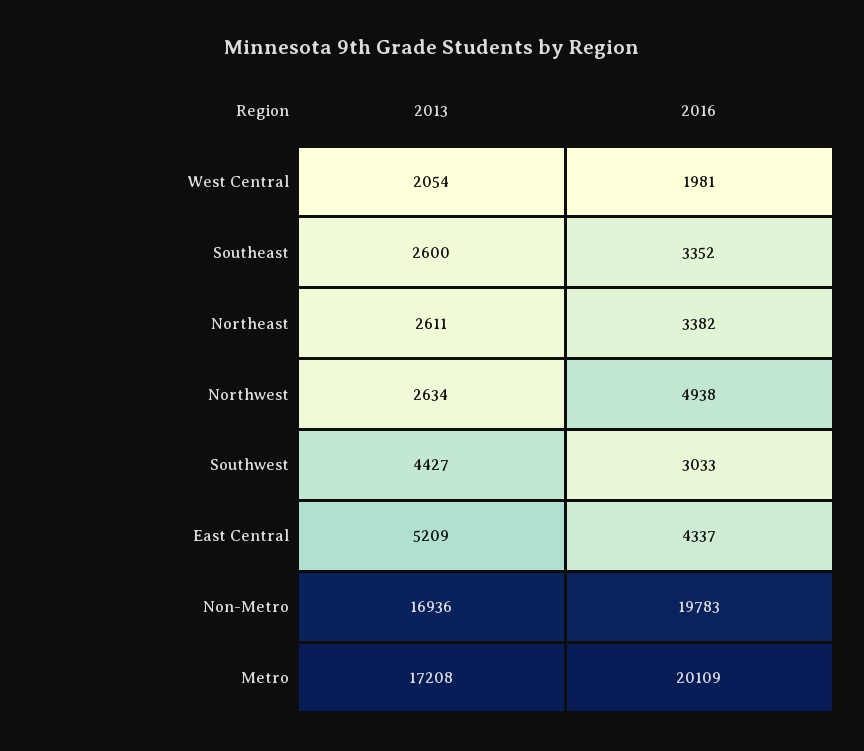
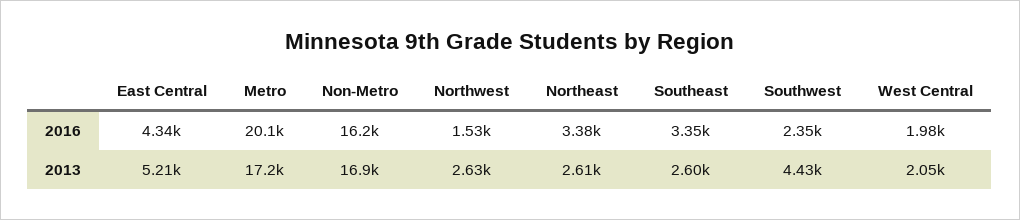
2016, Northwest: 4938 -> 1530
2016, Southwest: 3033 -> 2350
2016, Non-Metro: 19783 -> 16200

